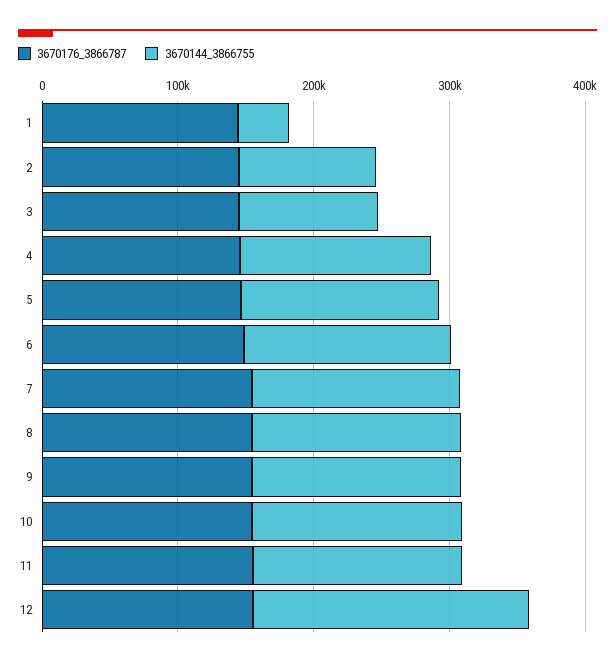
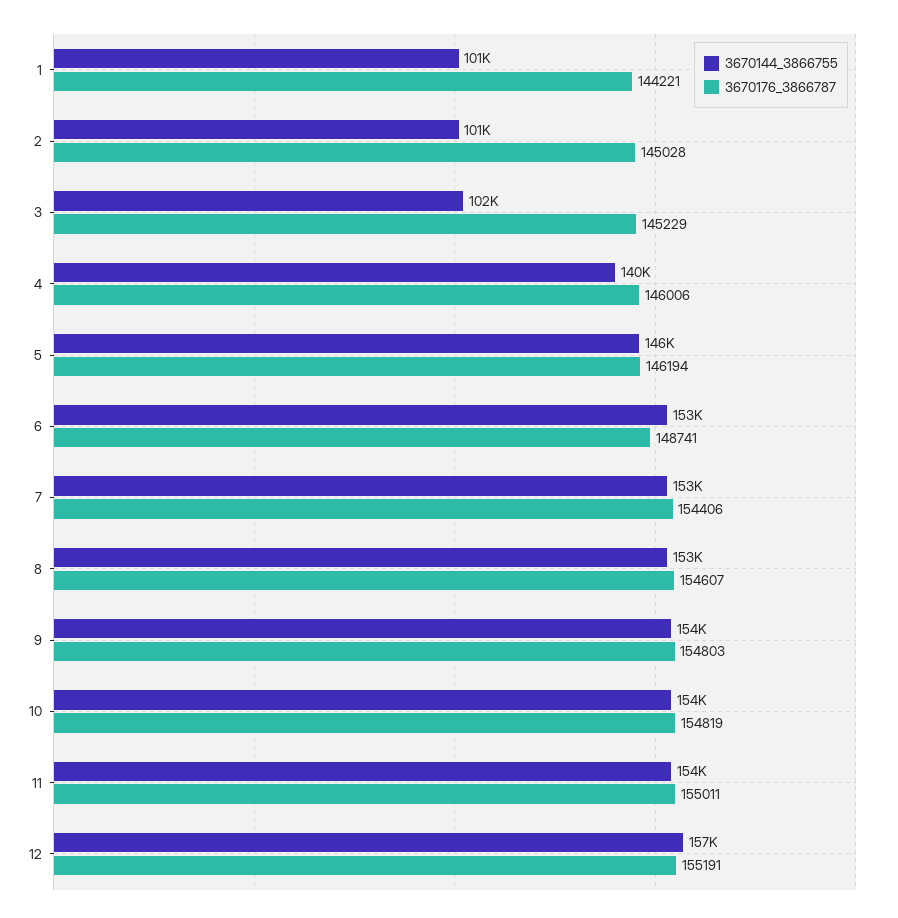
3670144_3866755, 1: 40000 -> 101000
3670144_3866755, 12: 200000 -> 157000

